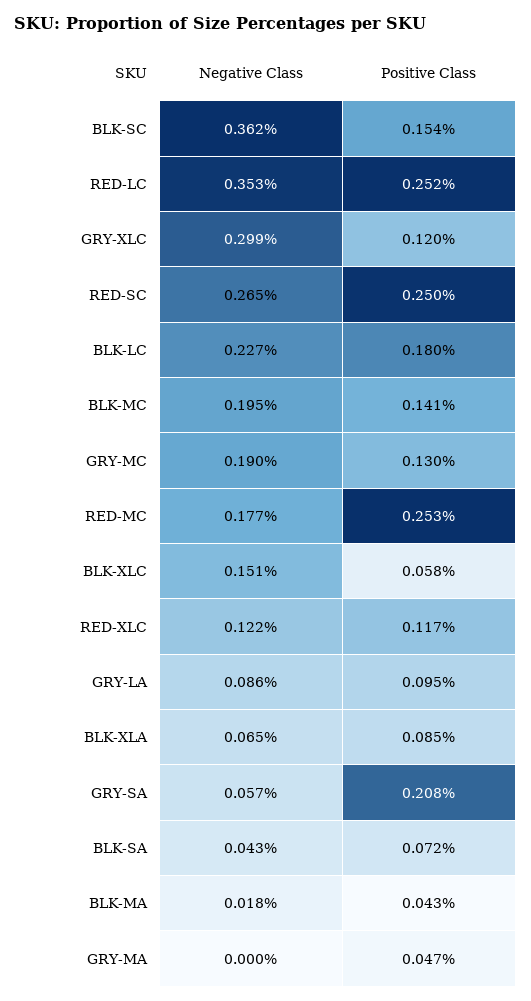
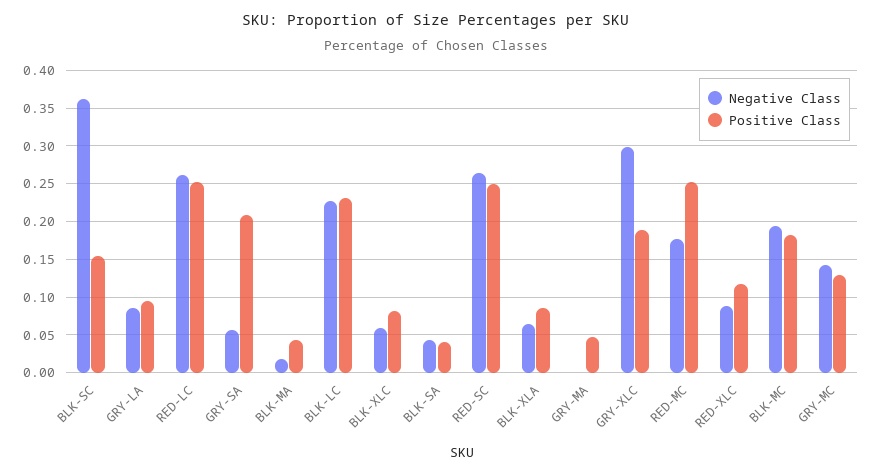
Negative Class, RED-LC: 0.353 -> 0.26
Positive Class, GRY-XLC: 0.12 -> 0.19
Positive Class, BLK-LC: 0.18 -> 0.23
Positive Class, BLK-MC: 0.141 -> 0.18
Negative Class, GRY-MC: 0.19 -> 0.14
Negative Class, BLK-XLC: 0.151 -> 0.06
Positive Class, BLK-XLC: 0.058 -> 0.08
Negative Class, RED-XLC: 0.122 -> 0.09
Positive Class, BLK-SA: 0.072 -> 0.04

